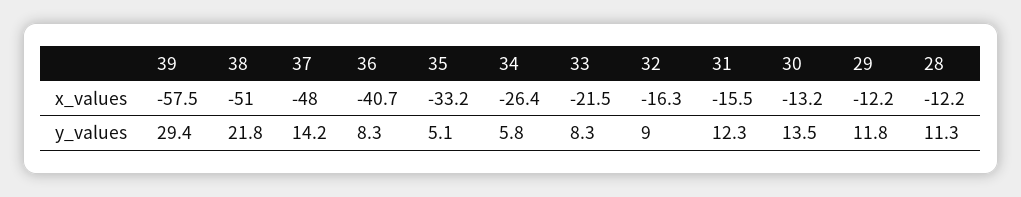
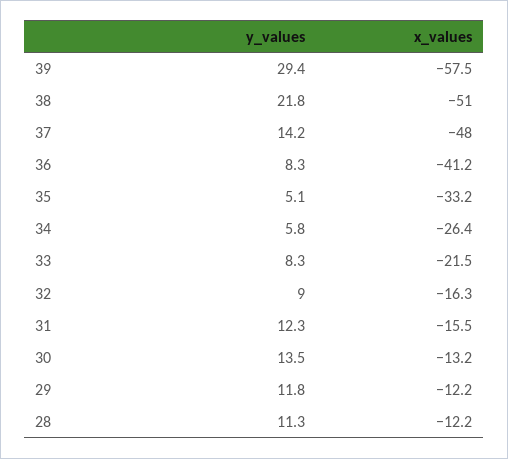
36, x_values: -40.7 -> -41.2

